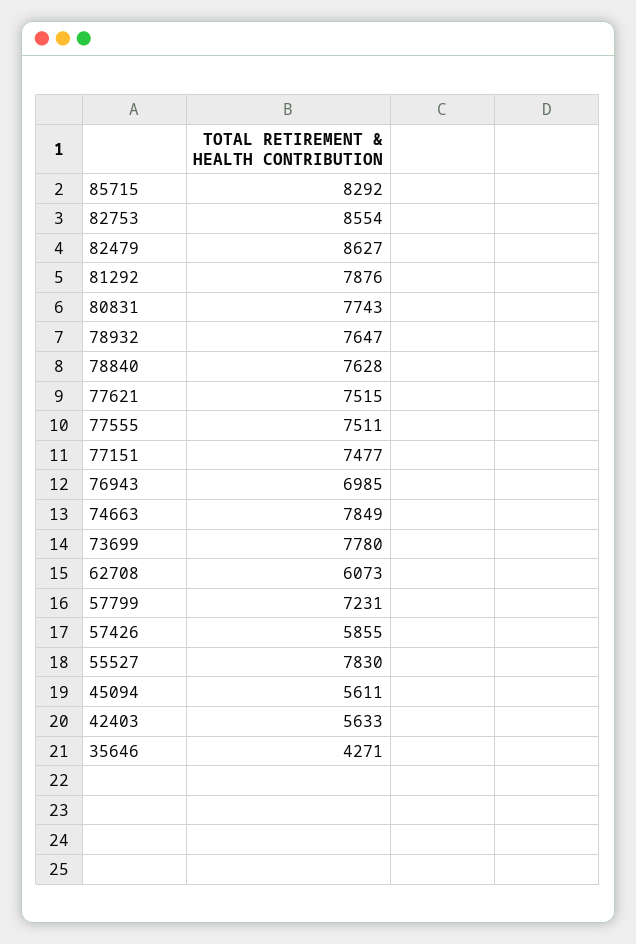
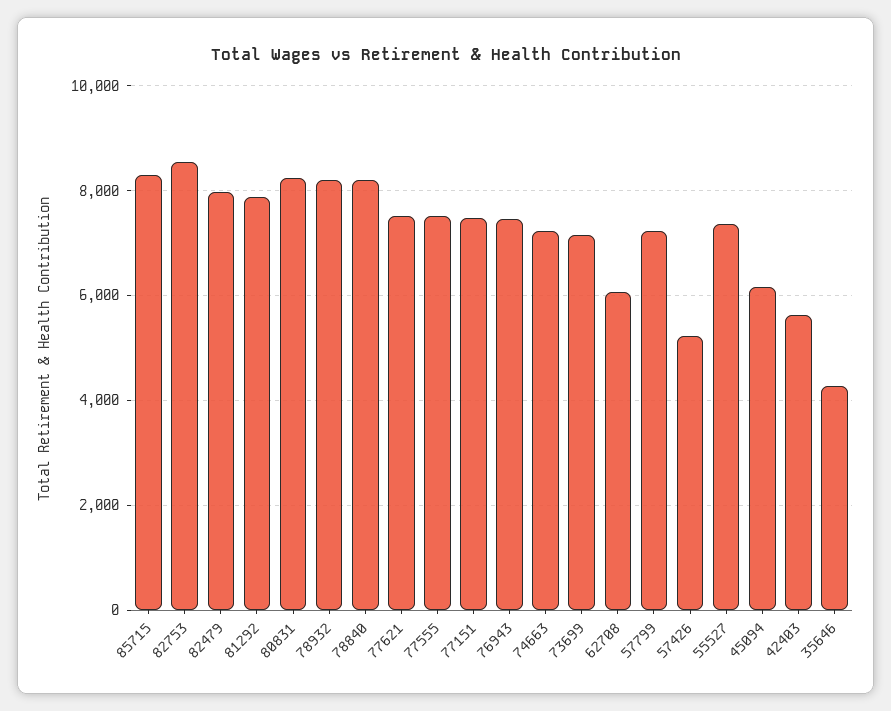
82479: 8627 -> 8000
80831: 7743 -> 8200
78932: 7647 -> 8200
78840: 7628 -> 8200
76943: 6985 -> 7400
74663: 7849 -> 7200
73699: 7780 -> 7200
57426: 5855 -> 5200
55527: 7830 -> 7400
45094: 5611 -> 6200

